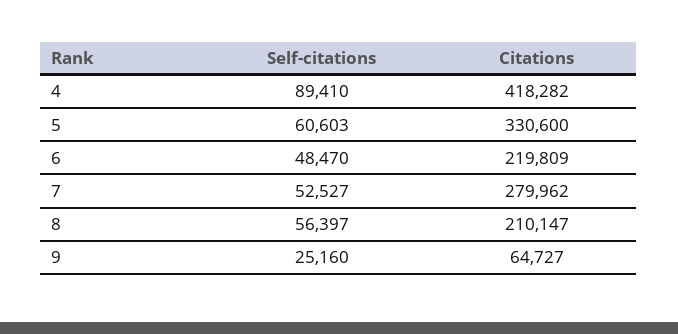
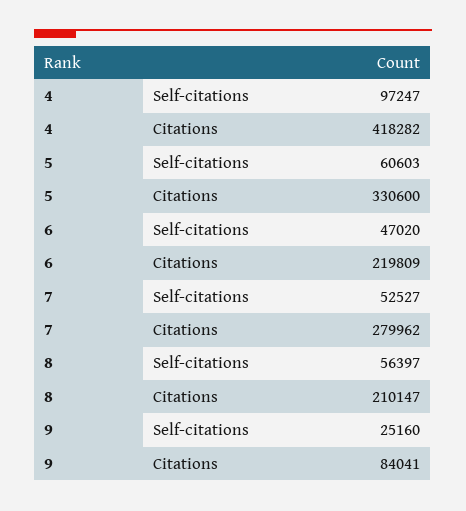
Self-citations, 4: 89410 -> 97247
Self-citations, 6: 48470 -> 47020
Citations, 9: 64727 -> 84041

